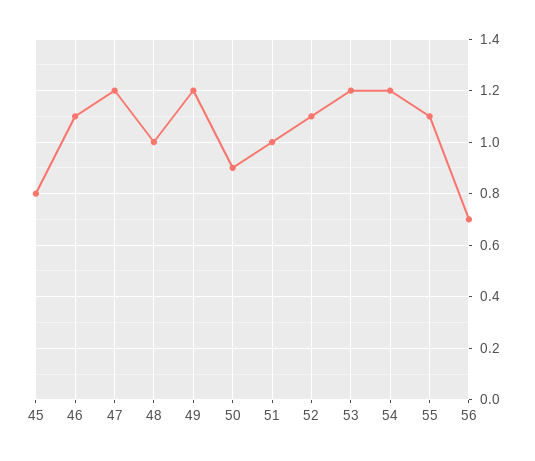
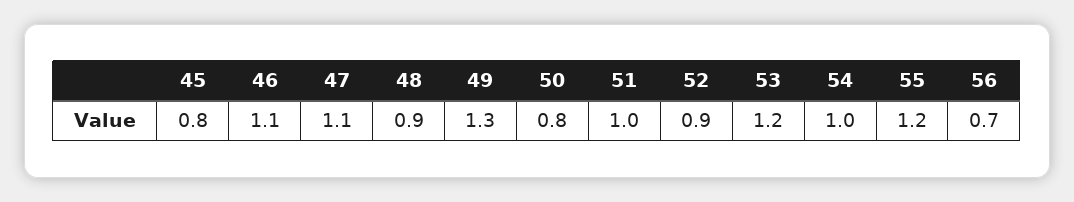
47: 1.2 -> 1.1
48: 1 -> 0.9
49: 1.2 -> 1.3
50: 0.9 -> 0.8
52: 1.1 -> 0.9
54: 1.2 -> 1
55: 1.1 -> 1.2

